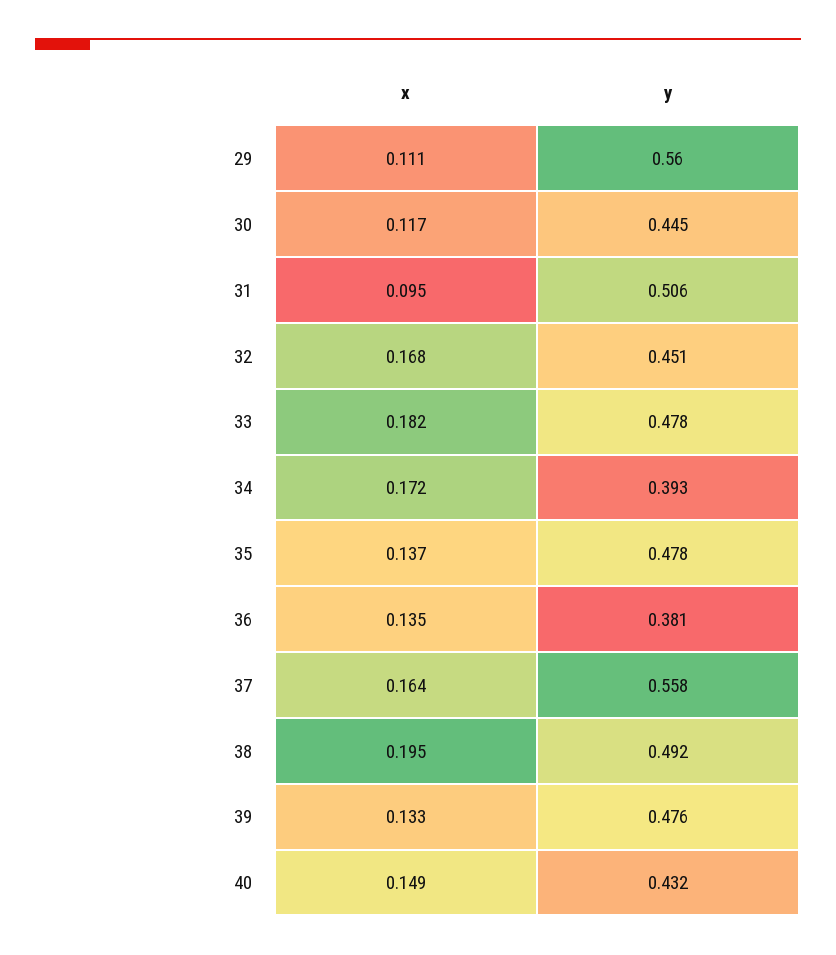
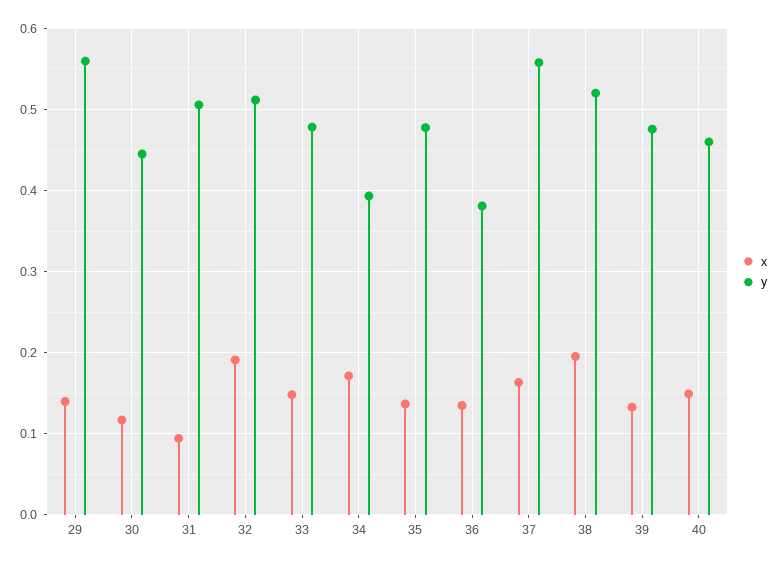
x, 29: 0.111 -> 0.14
x, 32: 0.168 -> 0.19
y, 32: 0.451 -> 0.51
x, 33: 0.182 -> 0.15
y, 38: 0.492 -> 0.52
y, 40: 0.432 -> 0.46

